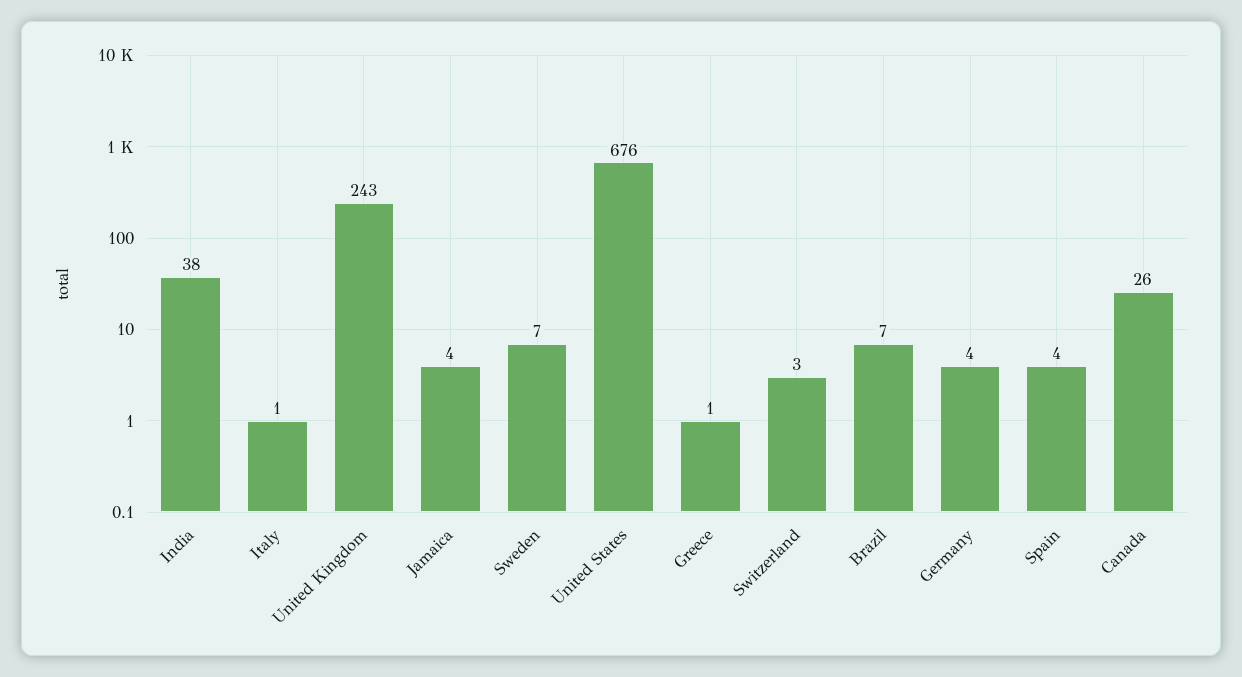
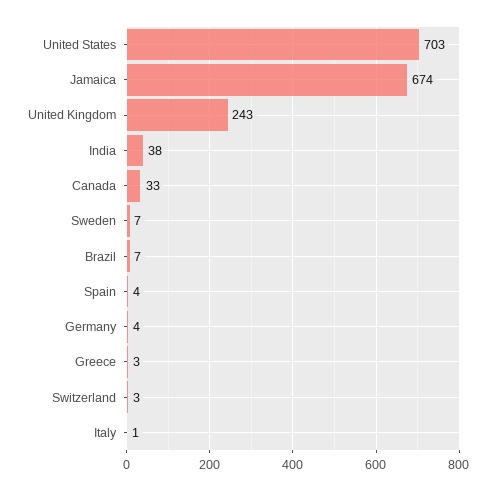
Jamaica: 4 -> 674
United States: 676 -> 703
Greece: 1 -> 3
Canada: 26 -> 33

